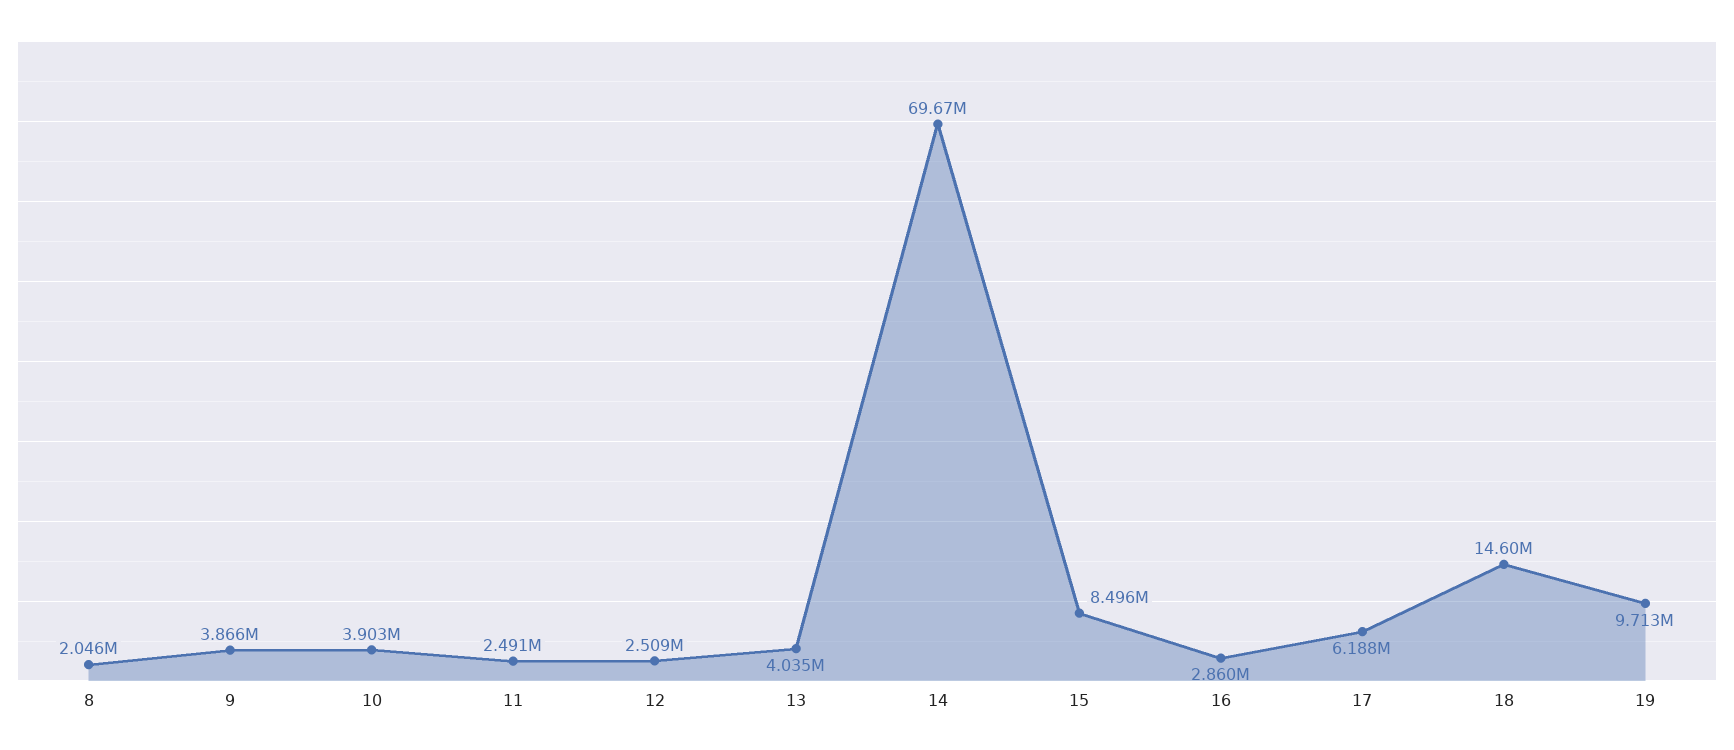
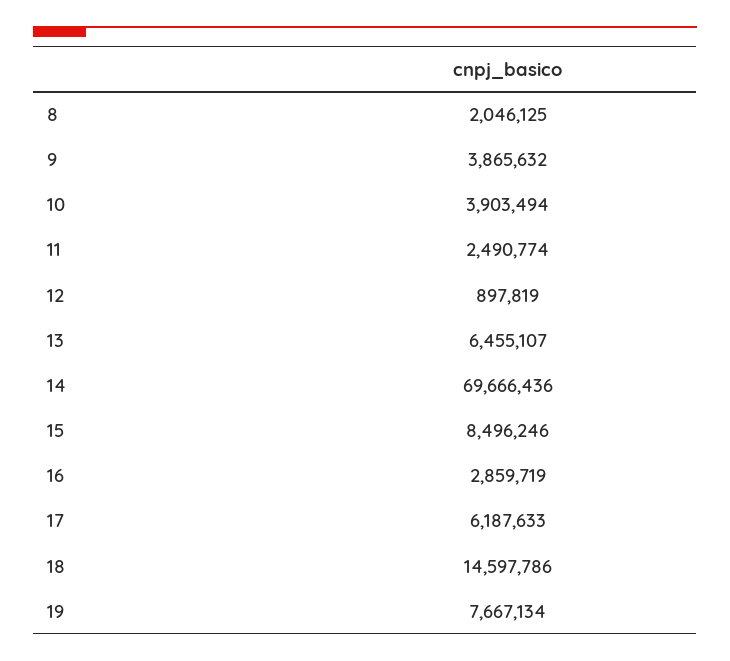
12: 2509000 -> 897819
13: 4035000 -> 6455107
19: 9713000 -> 7667134

